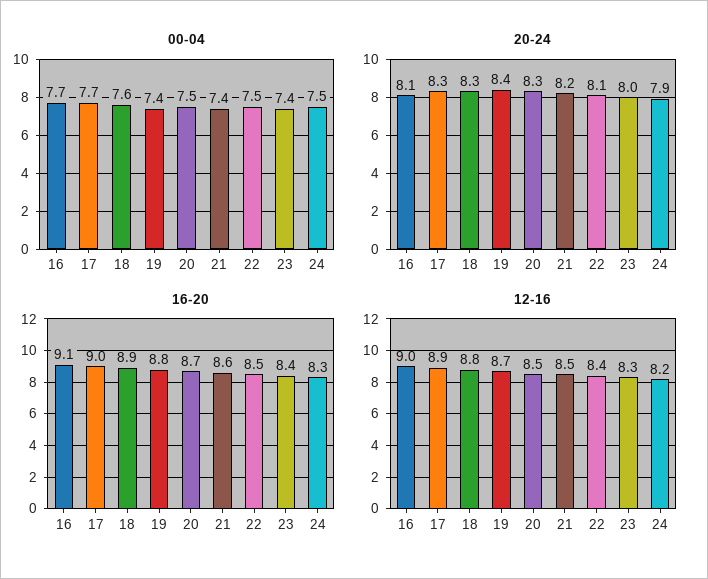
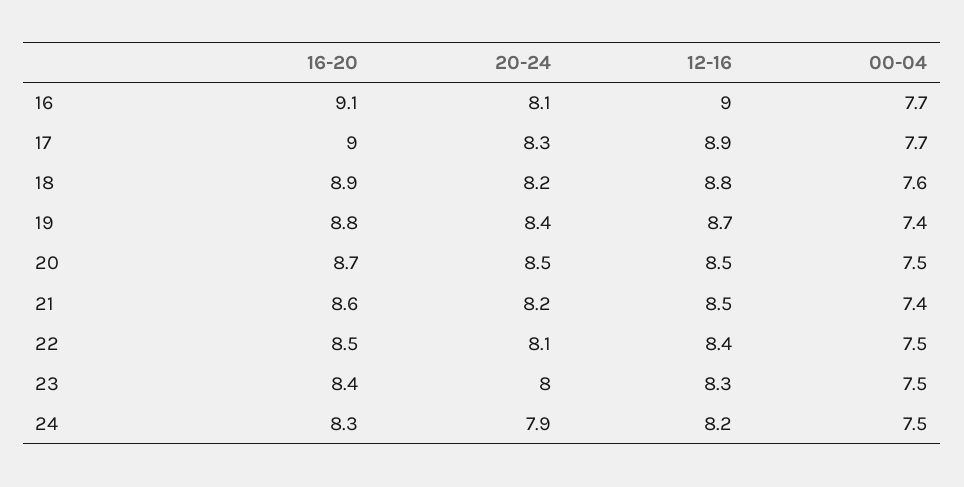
00-04, 23: 7.4 -> 7.5
20-24, 18: 8.3 -> 8.2
20-24, 20: 8.3 -> 8.5

